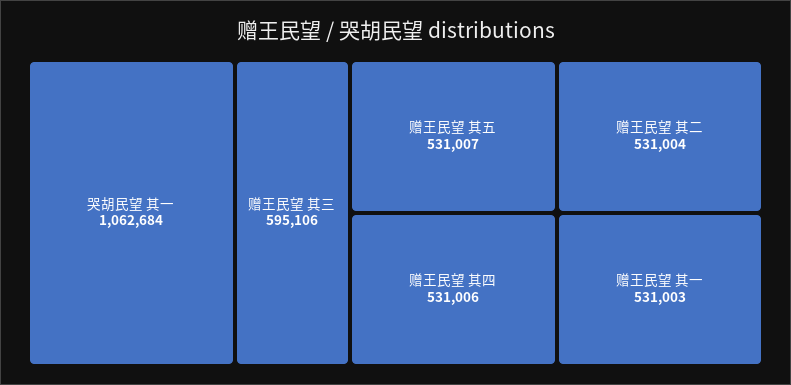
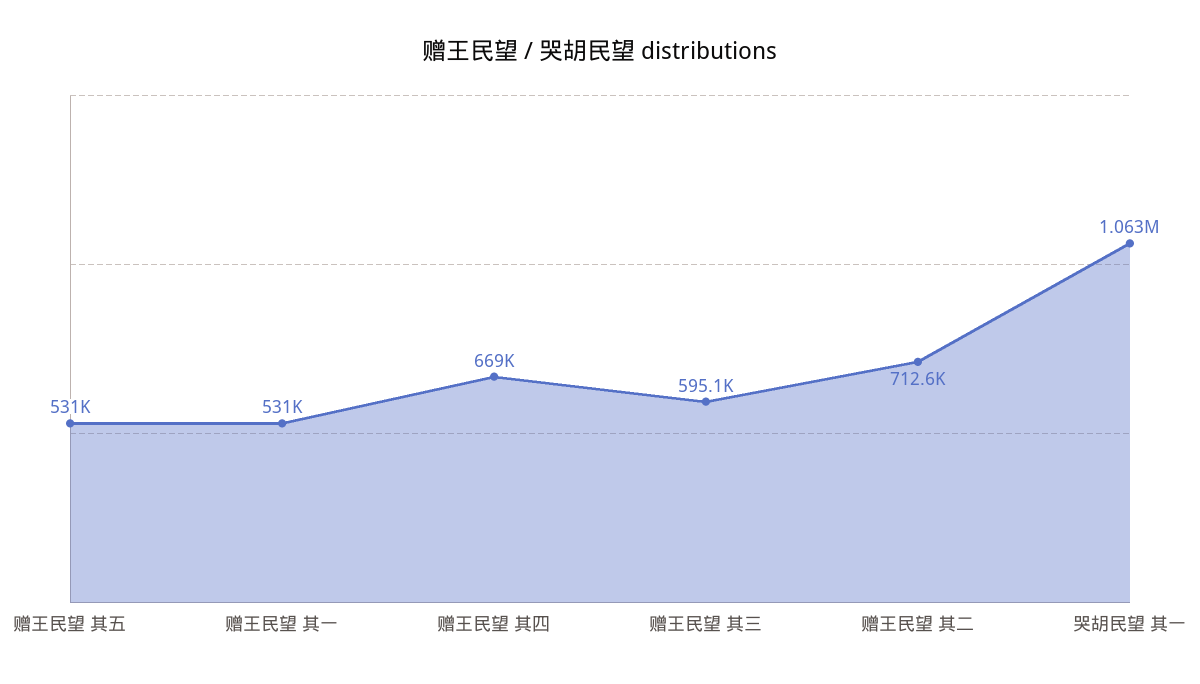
赠王民望 其四: 531006 -> 669000
赠王民望 其二: 531004 -> 712600

